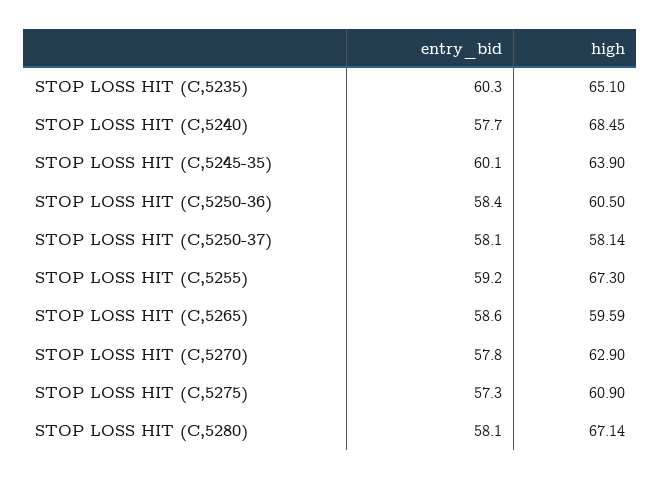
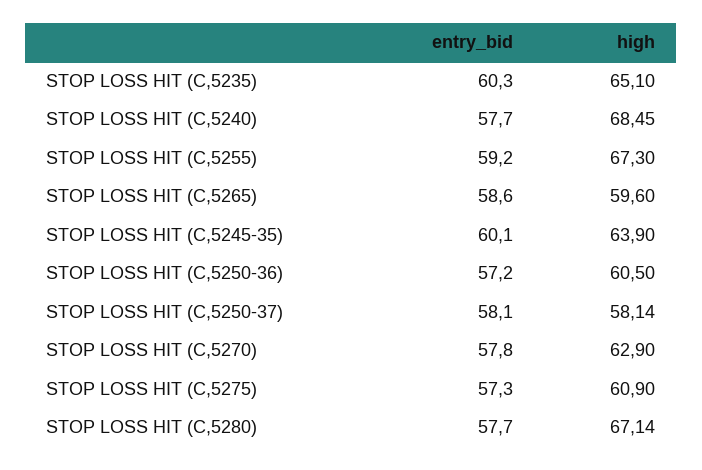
entry_bid, STOP LOSS HIT (C,5250-36): 58.4 -> 57.2
high, STOP LOSS HIT (C,5265): 59.59 -> 59.6
entry_bid, STOP LOSS HIT (C,5280): 58.1 -> 57.7

